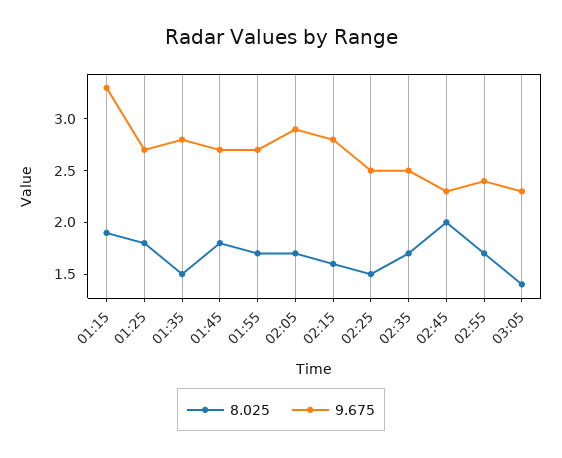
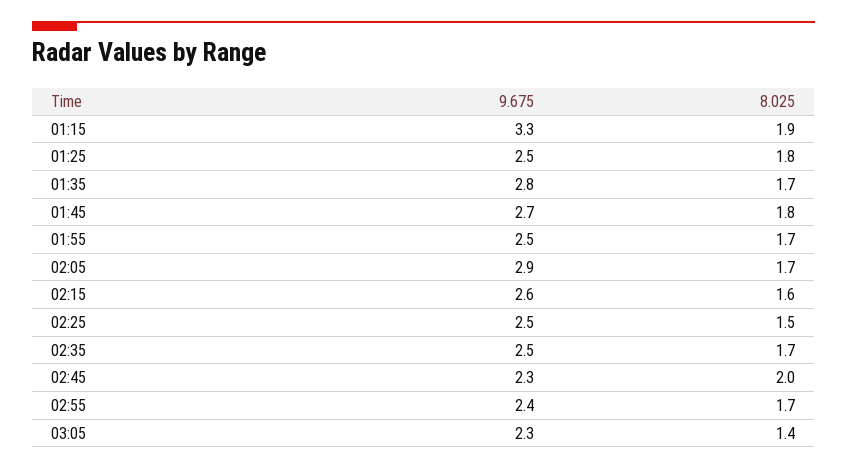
9.675, 01:25: 2.7 -> 2.5
8.025, 01:35: 1.5 -> 1.7
9.675, 01:55: 2.7 -> 2.5
9.675, 02:15: 2.8 -> 2.6

